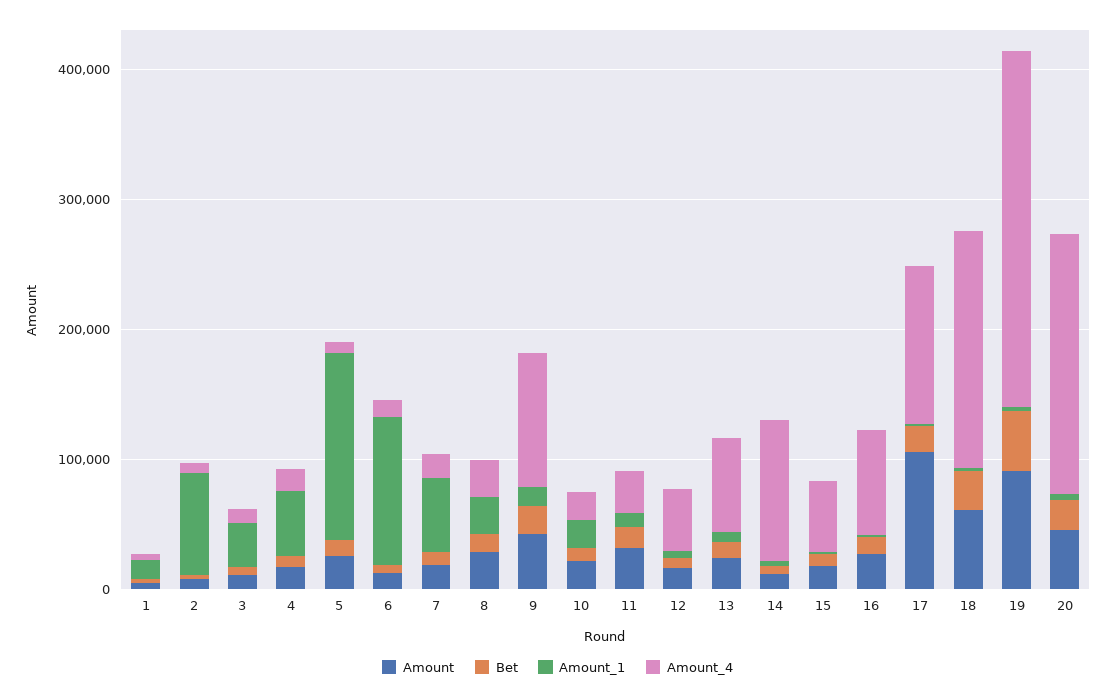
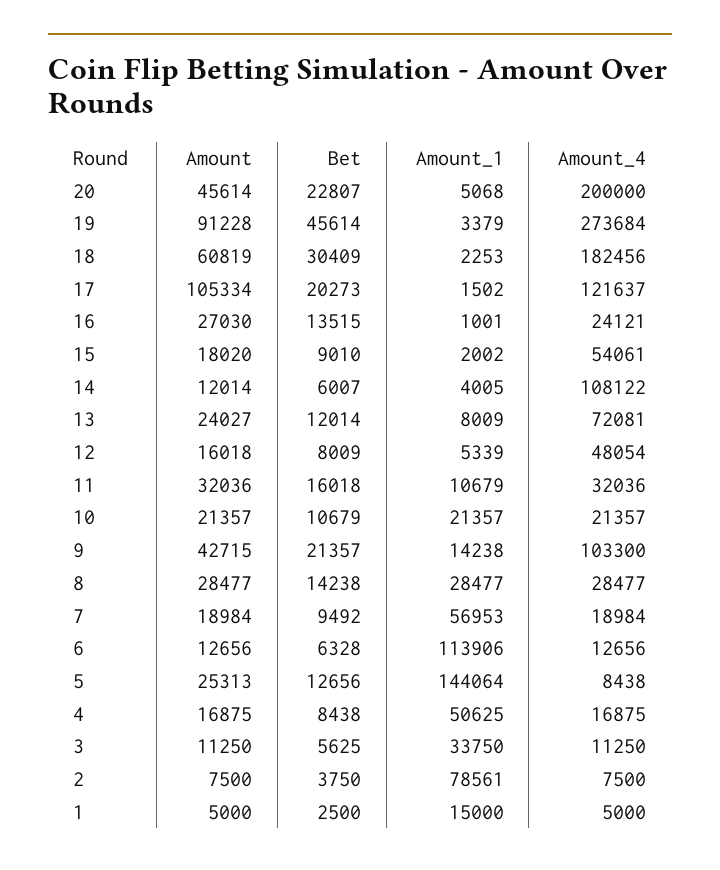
Amount_4, 16: 80000 -> 24121

